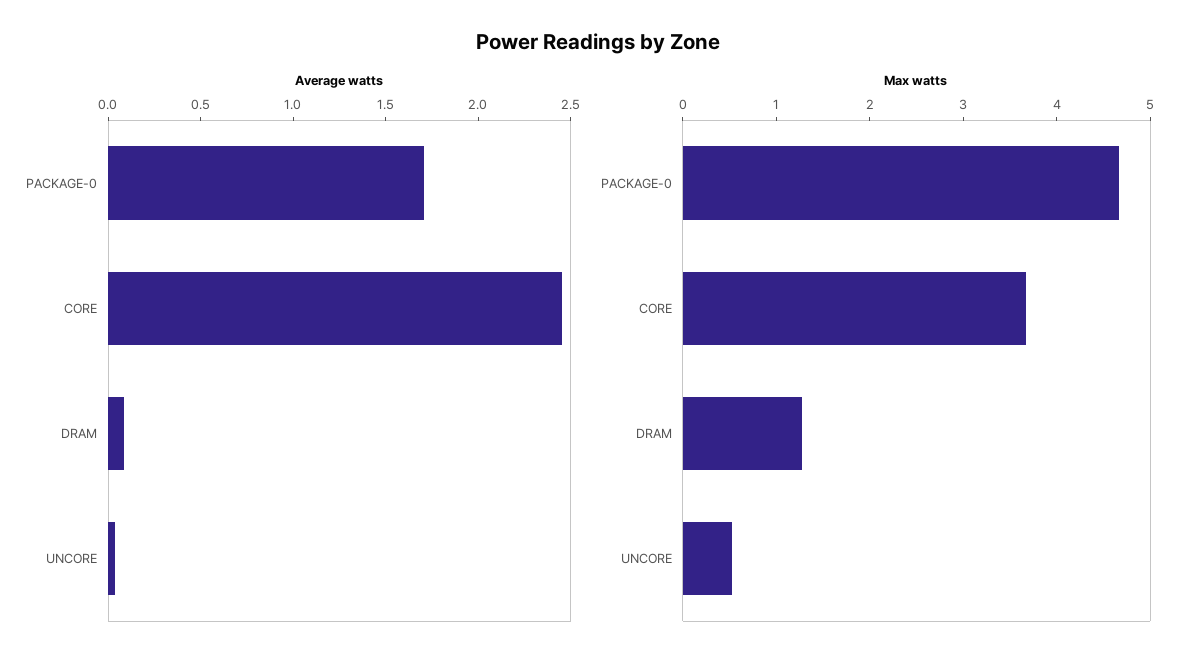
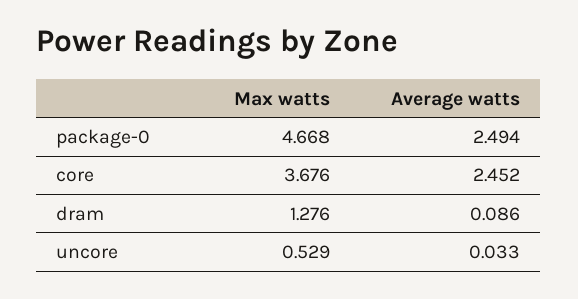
Average watts, PACKAGE-0: 1.7 -> 2.494

